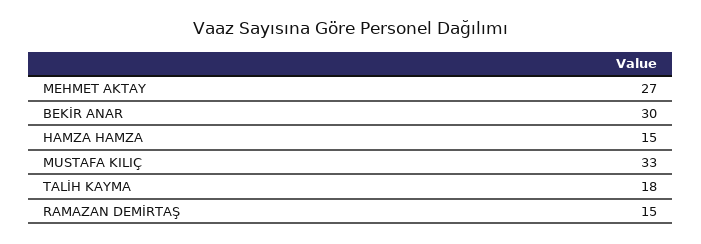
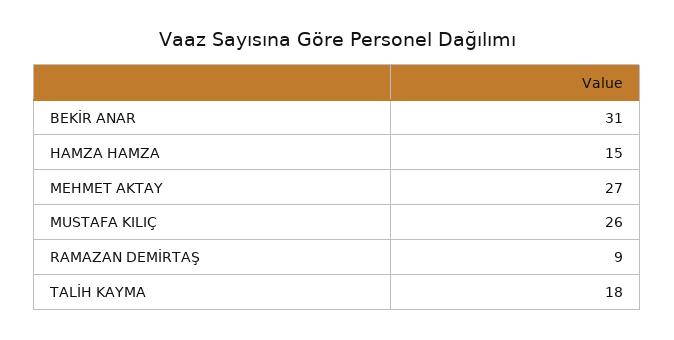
BEKİR ANAR: 30 -> 31
MUSTAFA KILIÇ: 33 -> 26
RAMAZAN DEMİRTAŞ: 15 -> 9

